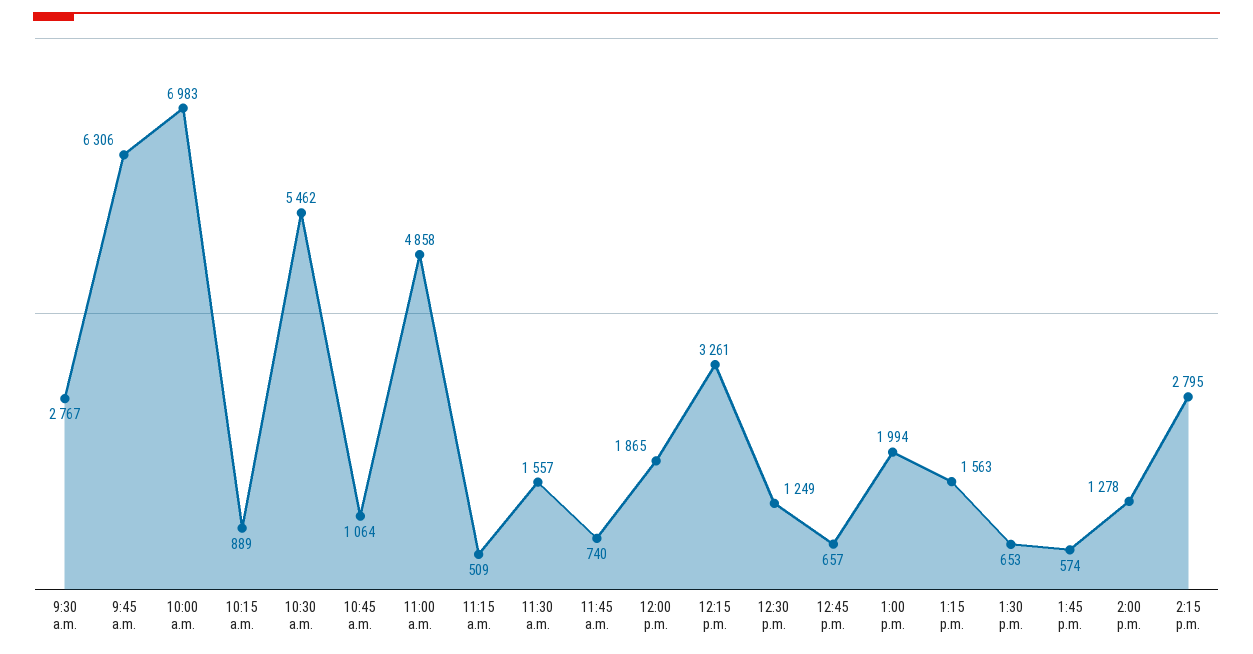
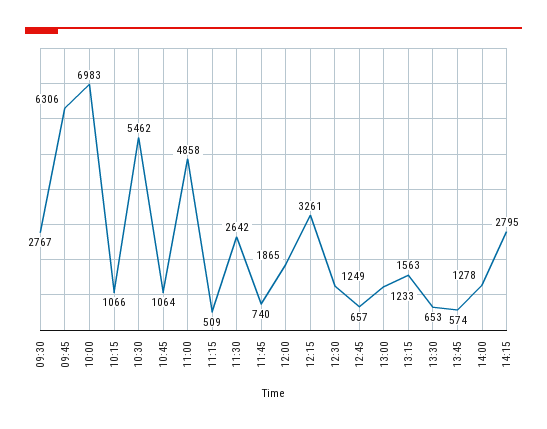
10:15 a.m.: 889 -> 1066
11:30 a.m.: 1557 -> 2642
1:00 p.m.: 1994 -> 1233

